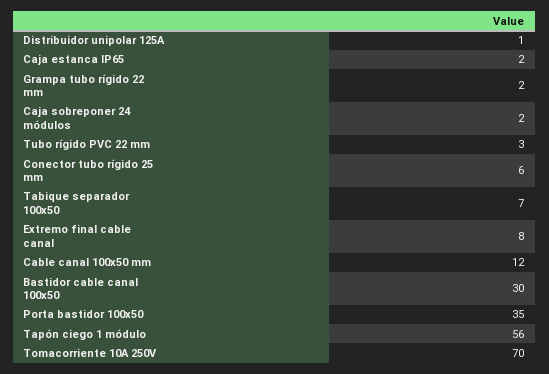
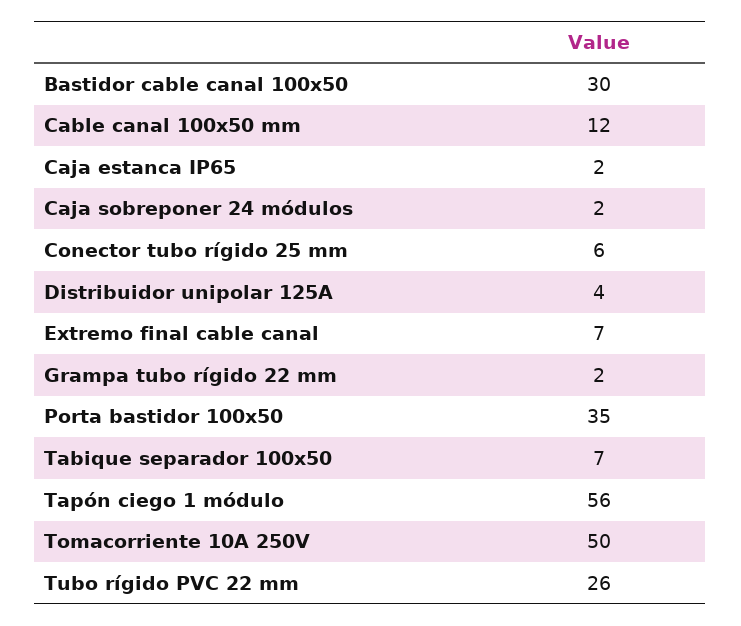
Distribuidor unipolar 125A: 1 -> 4
Tubo rígido PVC 22 mm: 3 -> 26
Extremo final cable canal: 8 -> 7
Tomacorriente 10A 250V: 70 -> 50

